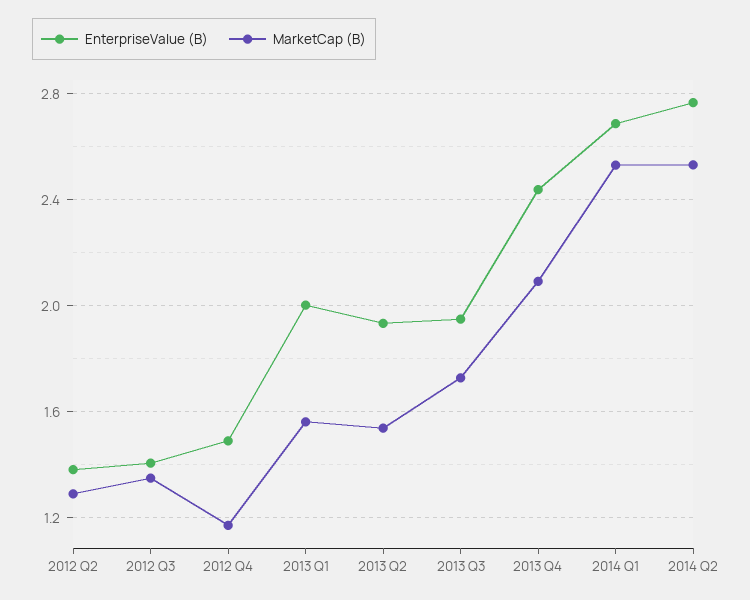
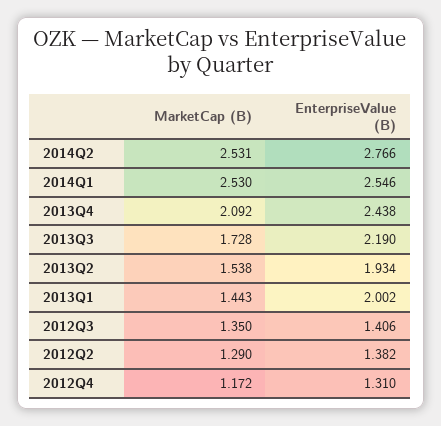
EnterpriseValue (B), 2012 Q4: 1.5 -> 1.31
MarketCap (B), 2013 Q1: 1.55 -> 1.443
EnterpriseValue (B), 2013 Q3: 1.95 -> 2.19
EnterpriseValue (B), 2014 Q1: 2.7 -> 2.546

